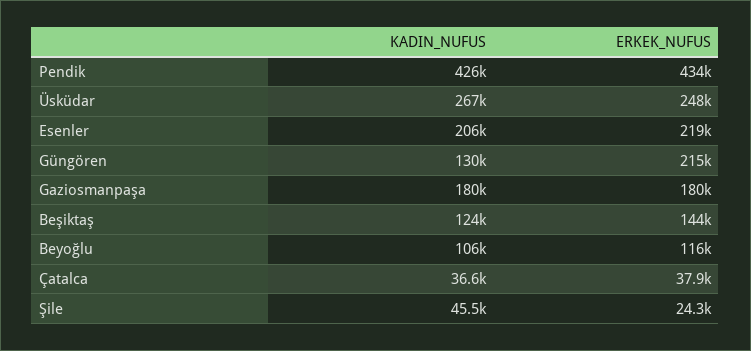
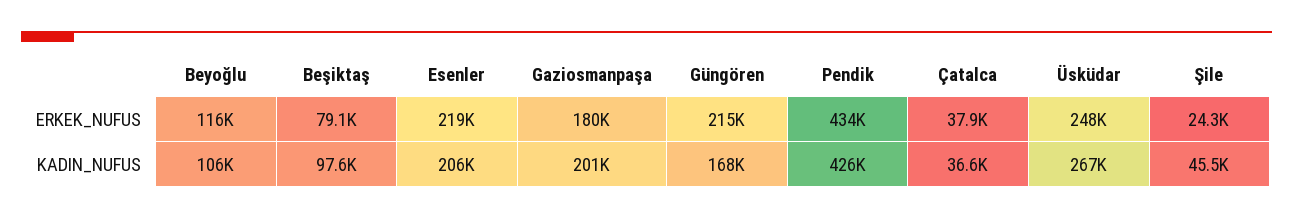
KADIN_NUFUS, Güngören: 130000 -> 168000
KADIN_NUFUS, Gaziosmanpaşa: 180000 -> 201000
KADIN_NUFUS, Beşiktaş: 124000 -> 97600
ERKEK_NUFUS, Beşiktaş: 144000 -> 79100

